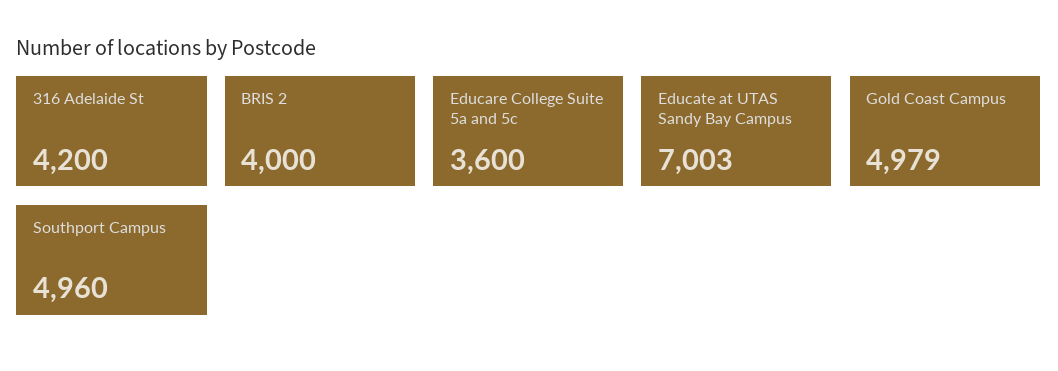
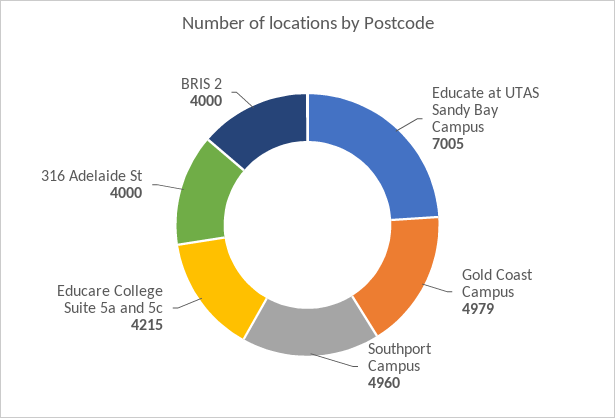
316 Adelaide St: 4200 -> 4000
Educare College Suite 5a and 5c: 3600 -> 4215
Educate at UTAS Sandy Bay Campus: 7003 -> 7005

